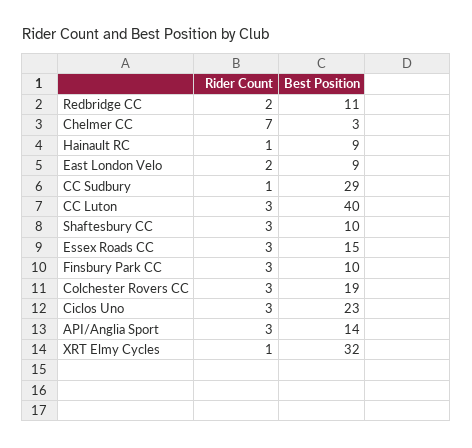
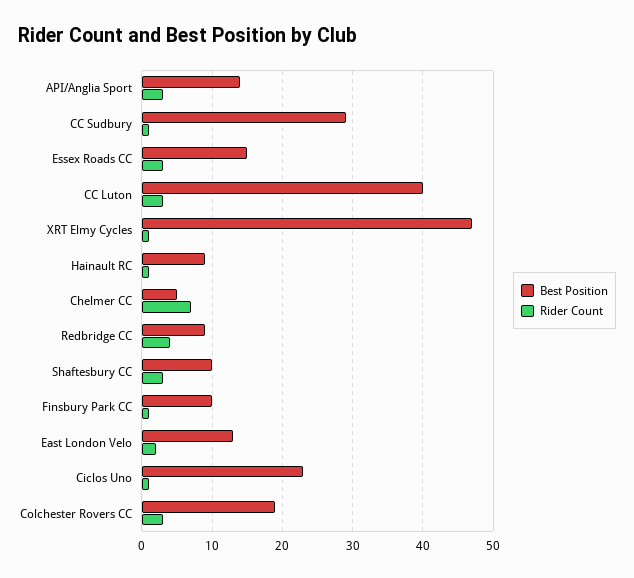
Rider Count, Redbridge CC: 2 -> 4
Best Position, Redbridge CC: 11 -> 9
Best Position, Chelmer CC: 3 -> 5
Best Position, East London Velo: 9 -> 13
Rider Count, Finsbury Park CC: 3 -> 1
Rider Count, Ciclos Uno: 3 -> 1
Best Position, XRT Elmy Cycles: 32 -> 47

